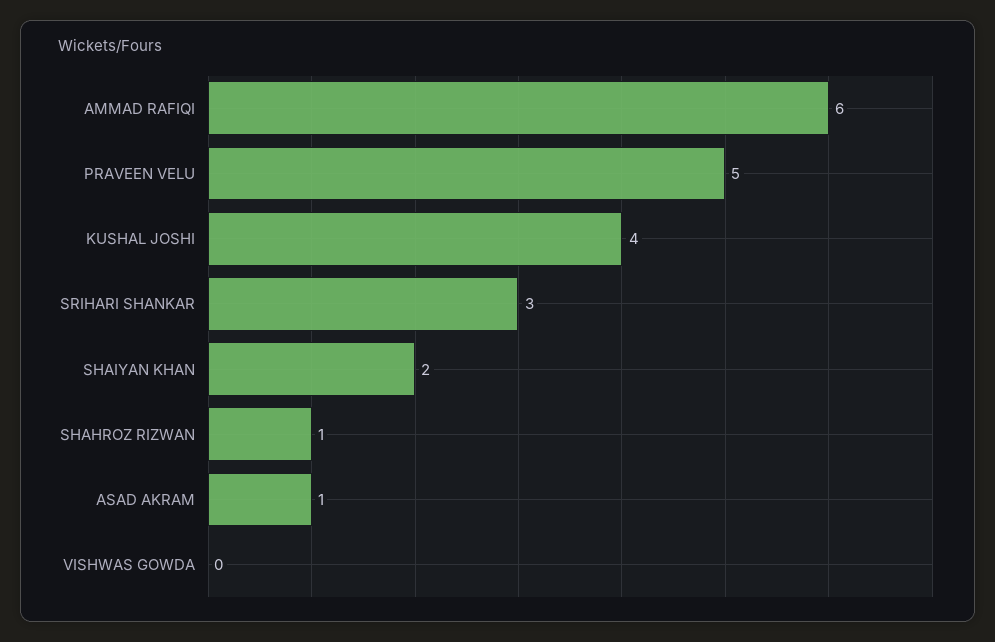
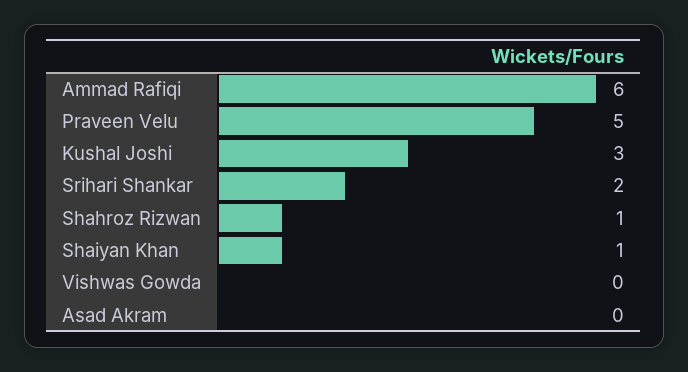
KUSHAL JOSHI: 4 -> 3
SRIHARI SHANKAR: 3 -> 2
SHAIYAN KHAN: 2 -> 1
ASAD AKRAM: 1 -> 0

